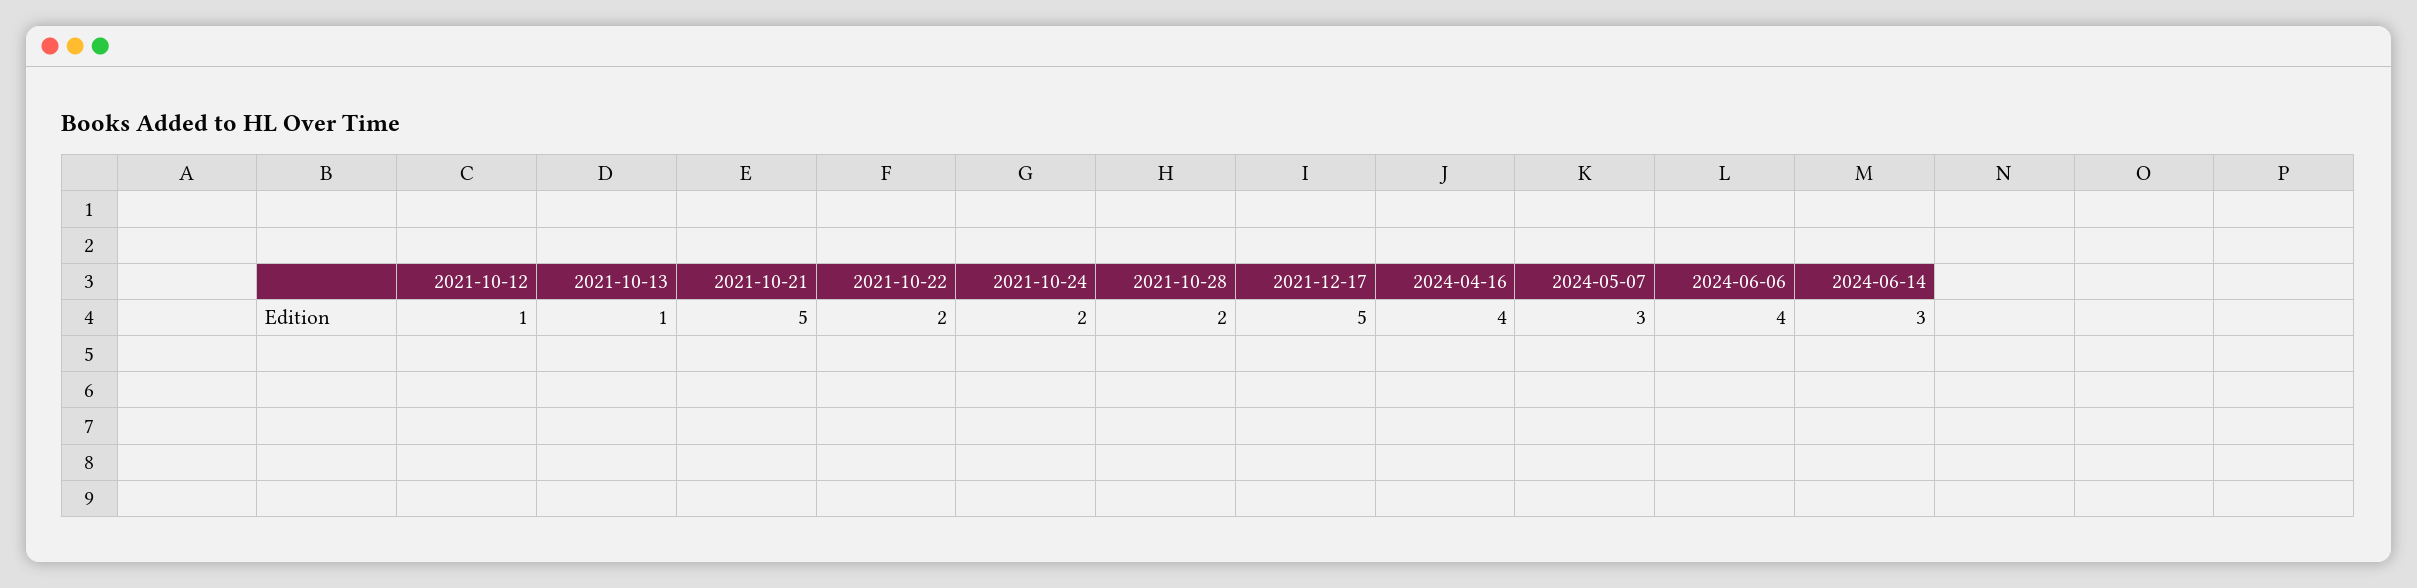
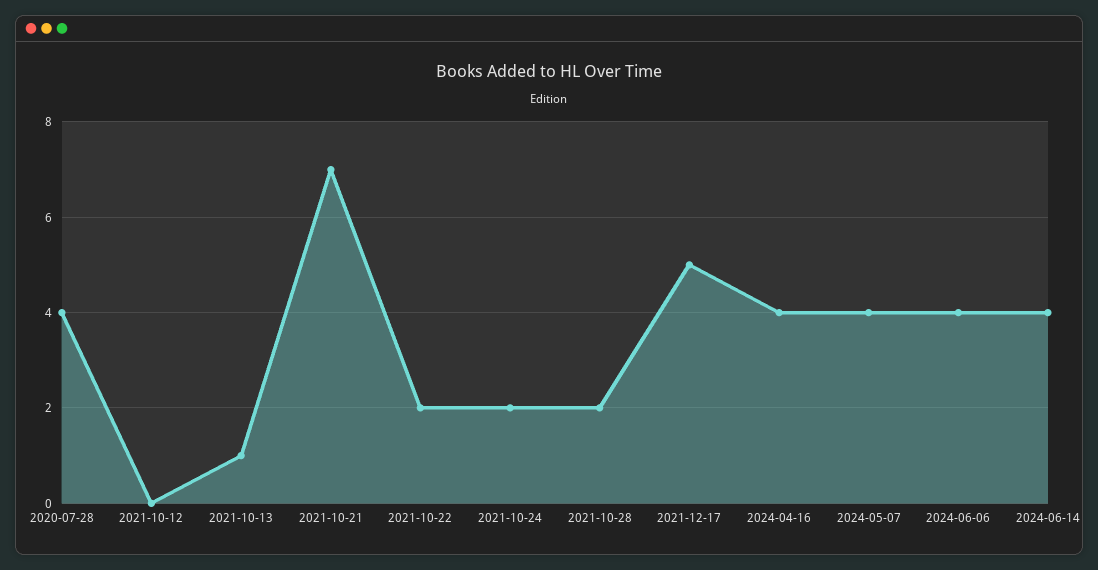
2021-10-12: 1 -> 0
2021-10-21: 5 -> 7
2024-05-07: 3 -> 4
2024-06-14: 3 -> 4
2020-07-28: none -> 4

